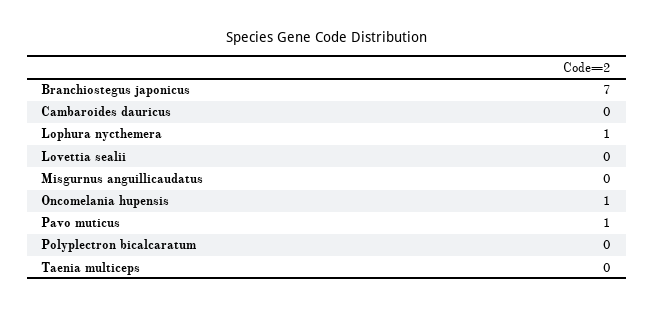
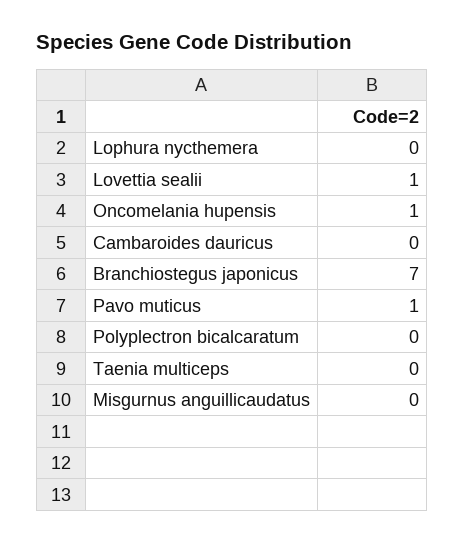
Lophura nycthemera: 1 -> 0
Lovettia sealii: 0 -> 1

